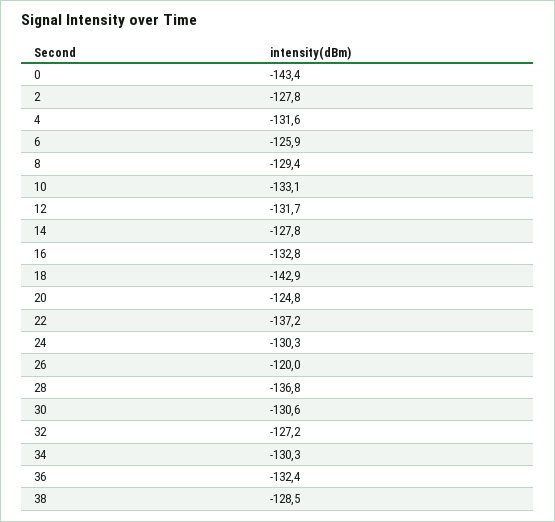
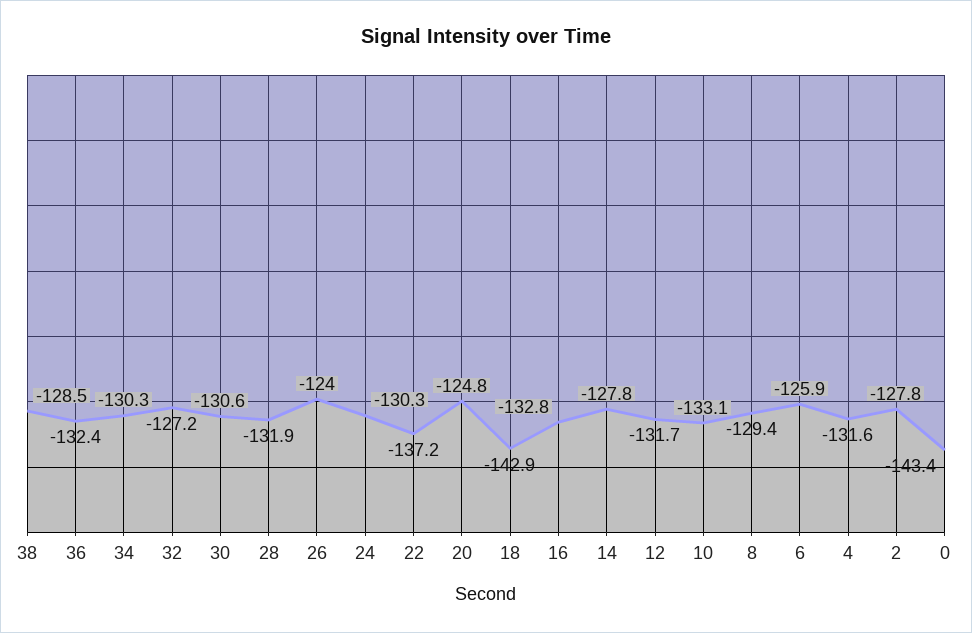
26: -120 -> -124
28: -136.8 -> -131.9

